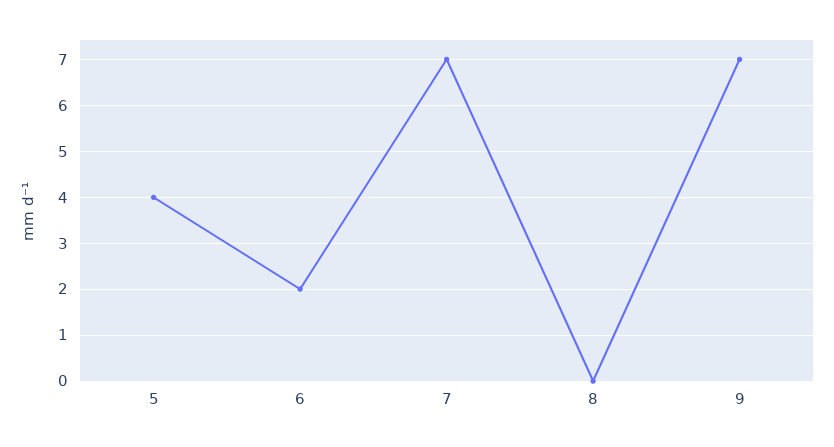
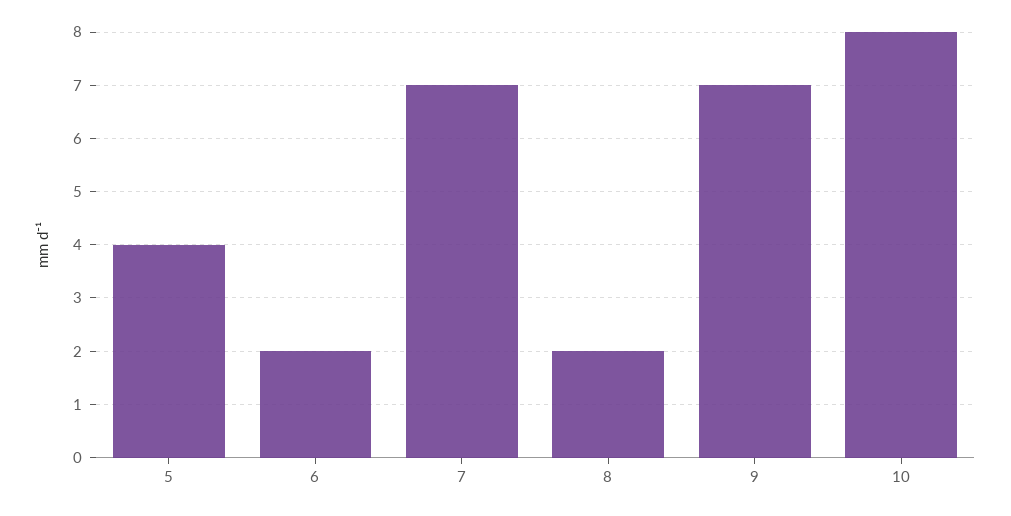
8: 0 -> 2
10: none -> 8

